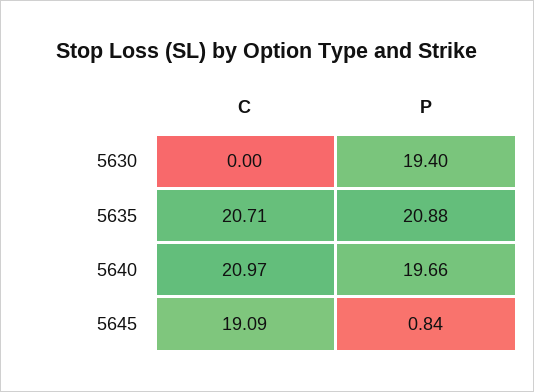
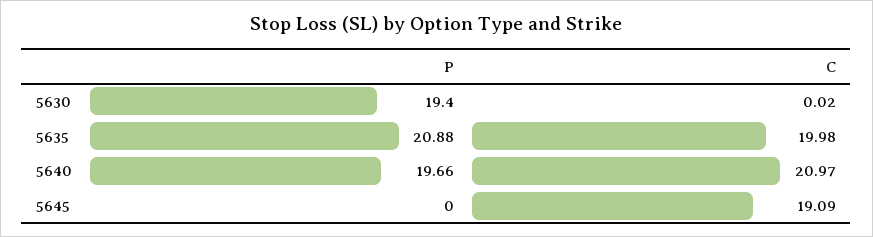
C, 5630: 0 -> 0.02
C, 5635: 20.71 -> 19.98
P, 5645: 0.84 -> 0

